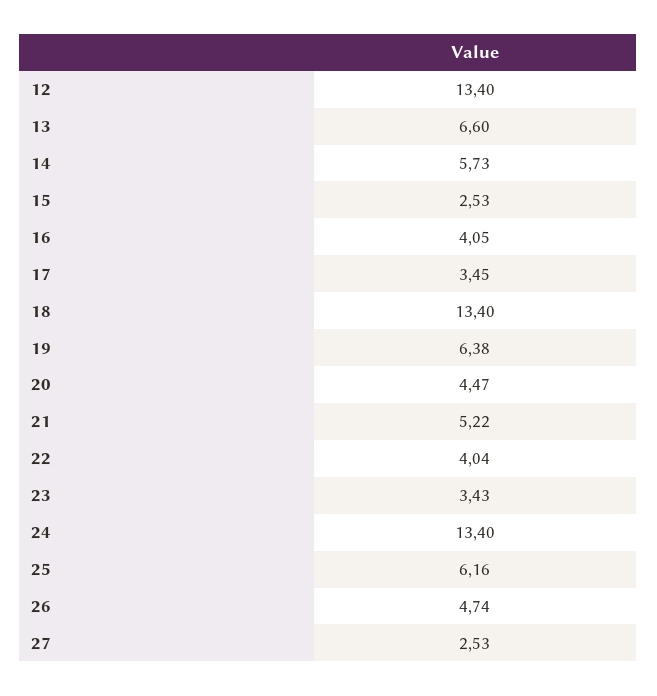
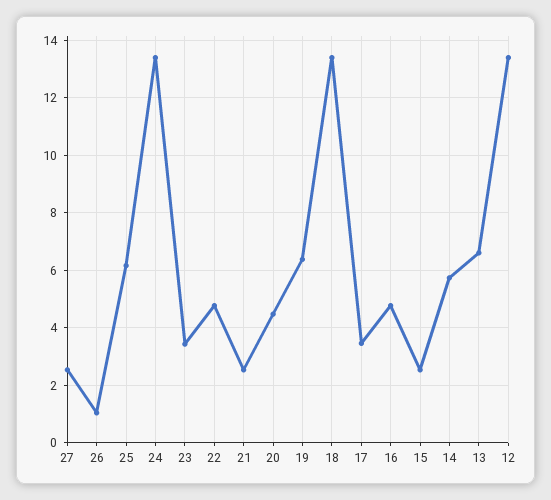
16: 4.05 -> 4.75
21: 5.22 -> 2.5
22: 4.04 -> 4.75
26: 4.74 -> 1

